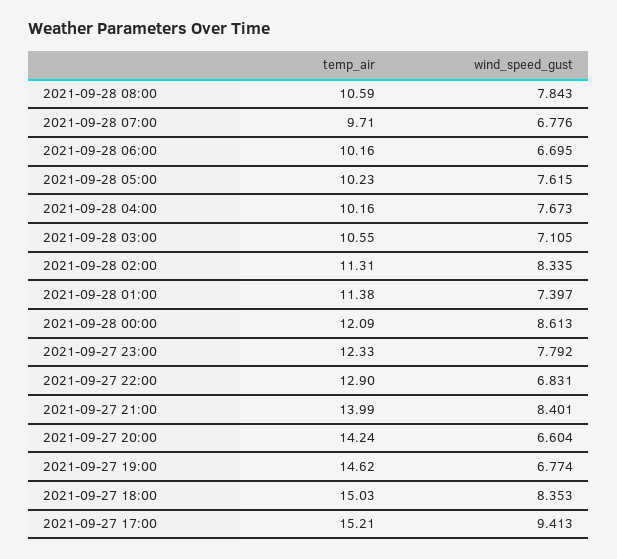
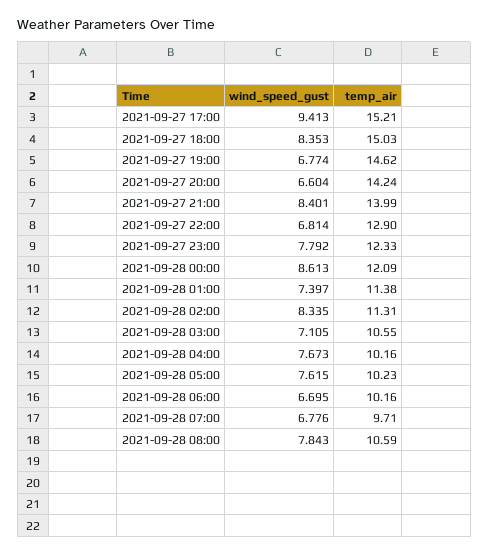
wind_speed_gust, 2021-09-27 22:00: 6.831 -> 6.814

